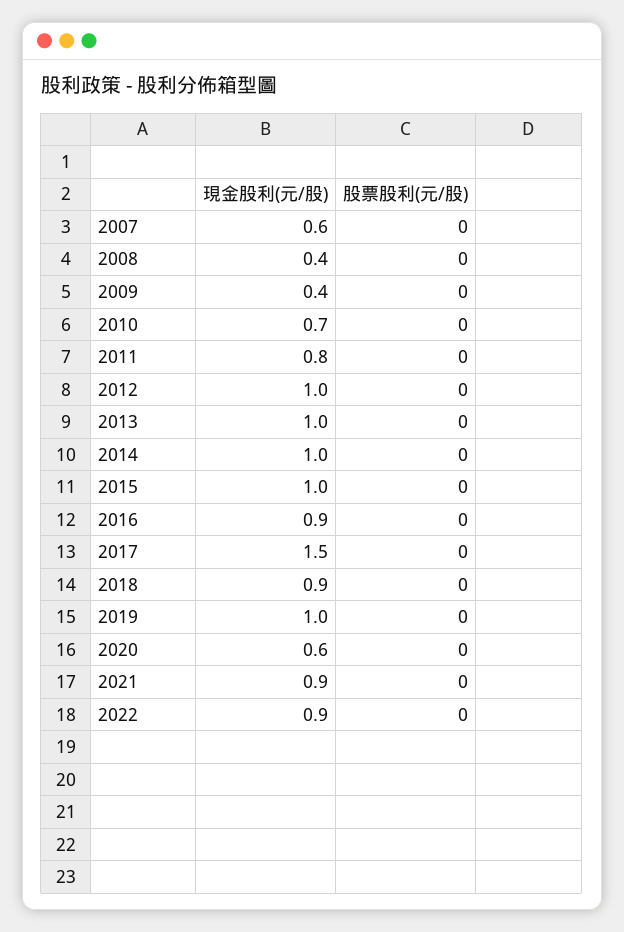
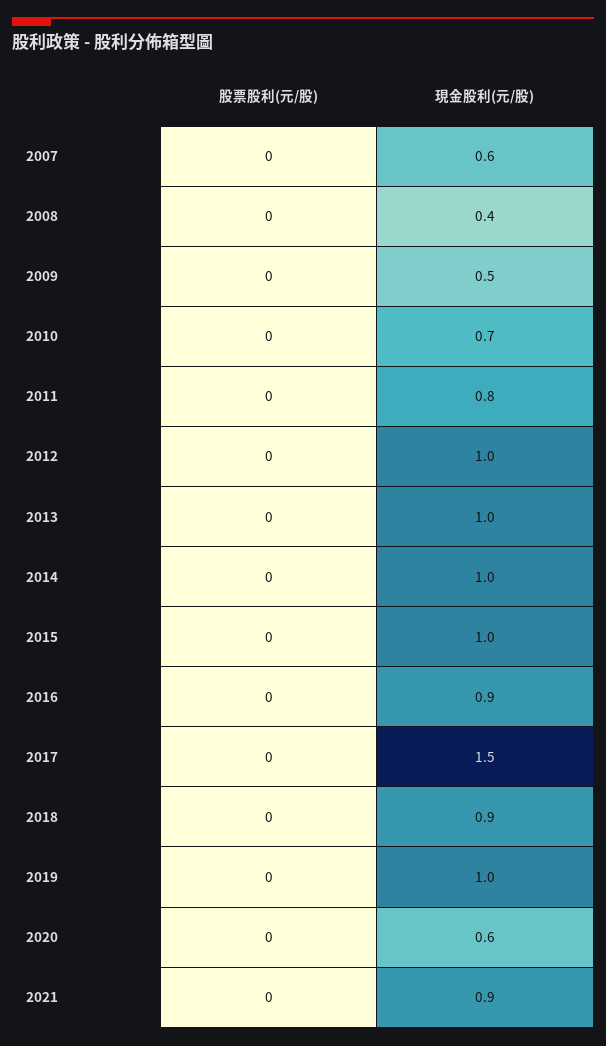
現金股利(元/股), 2009: 0.4 -> 0.5
現金股利(元/股), 2022: 0.9 -> none
股票股利(元/股), 2022: 0 -> none

